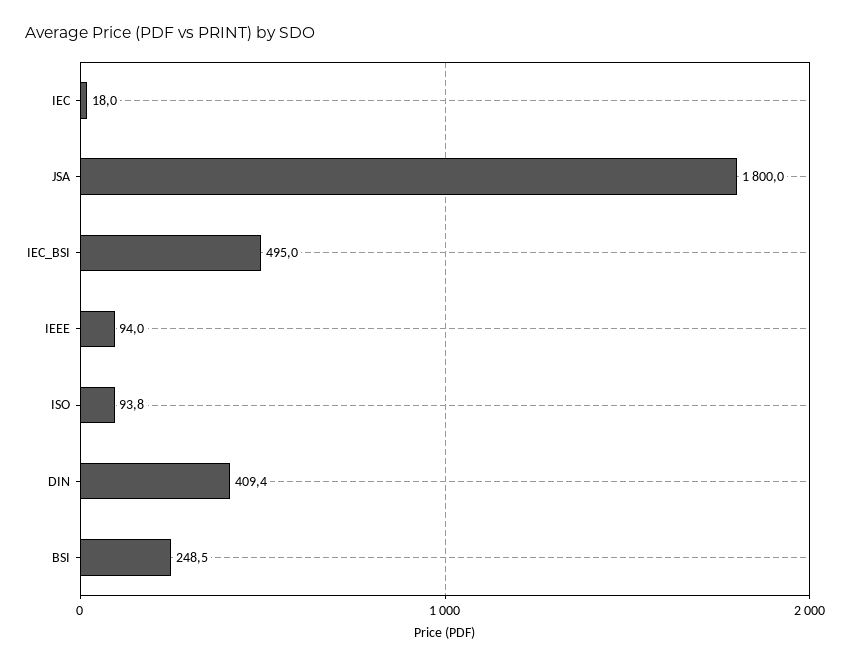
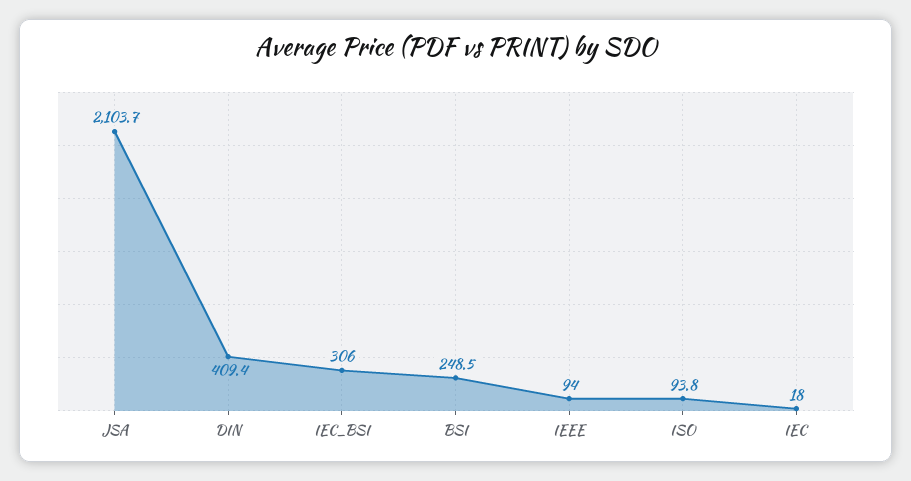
JSA: 1800 -> 2103.7
IEC_BSI: 495 -> 306

